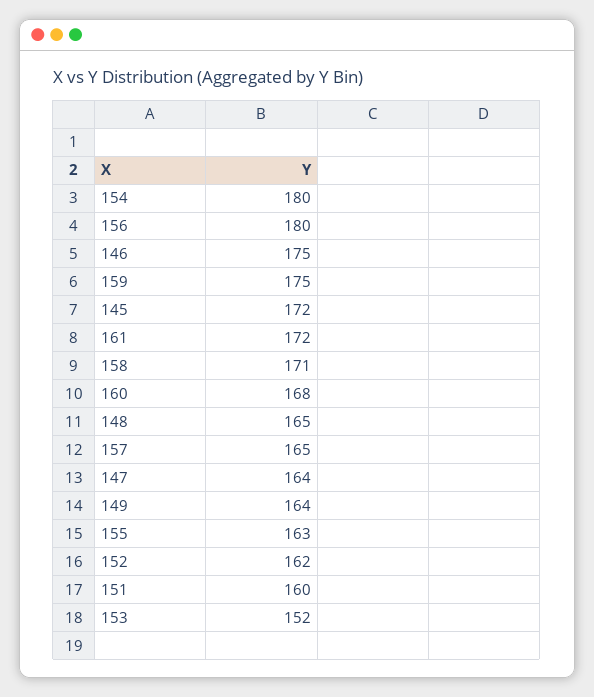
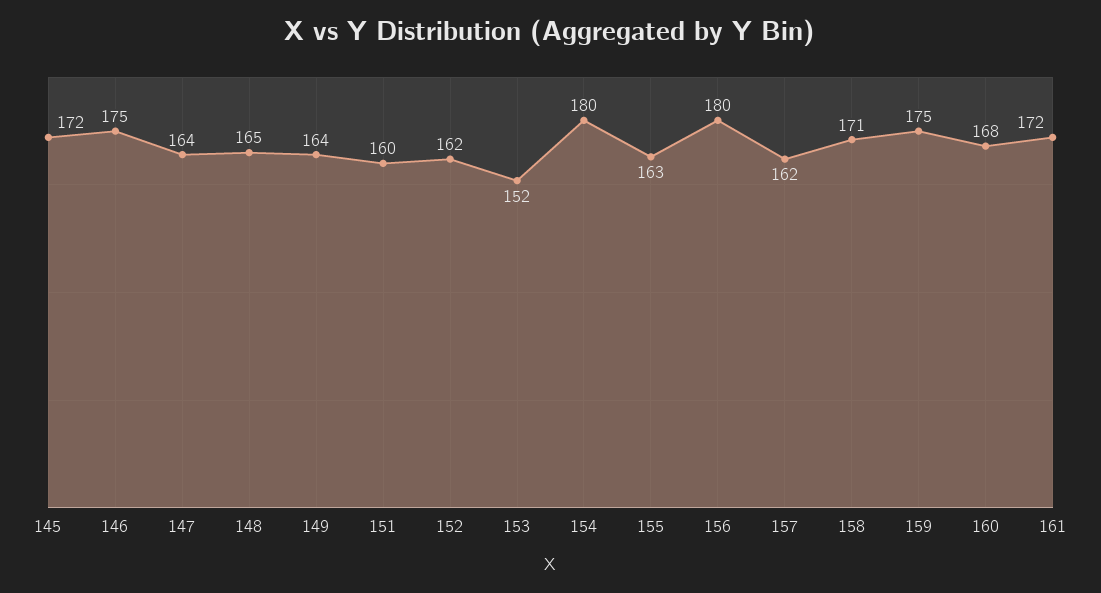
157: 165 -> 162

